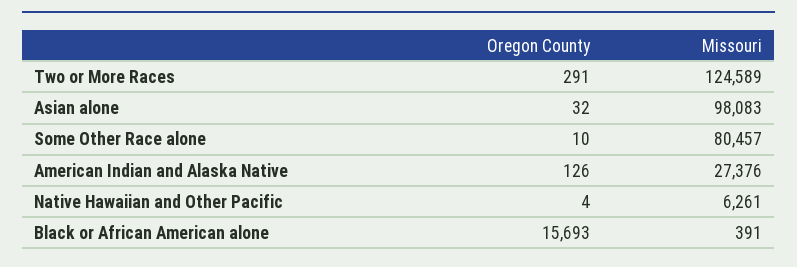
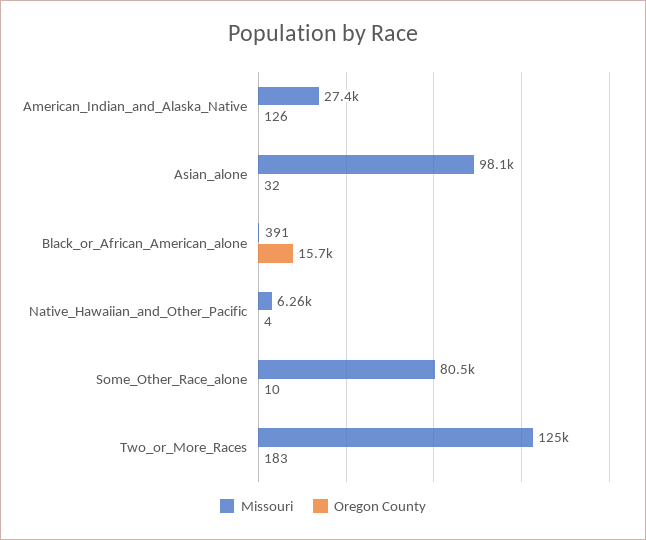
Oregon County, Two or More Races: 291 -> 183

